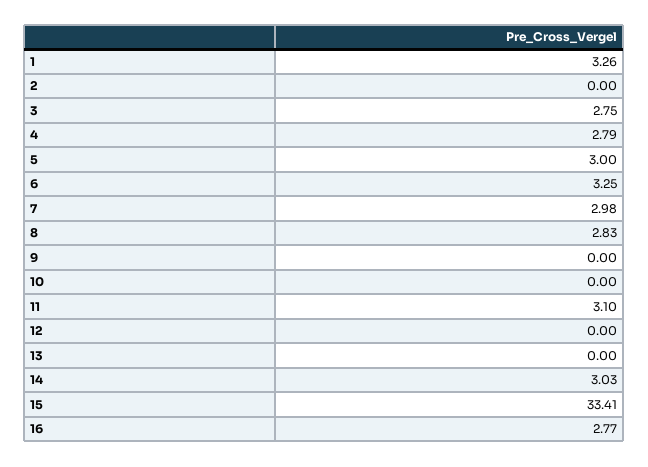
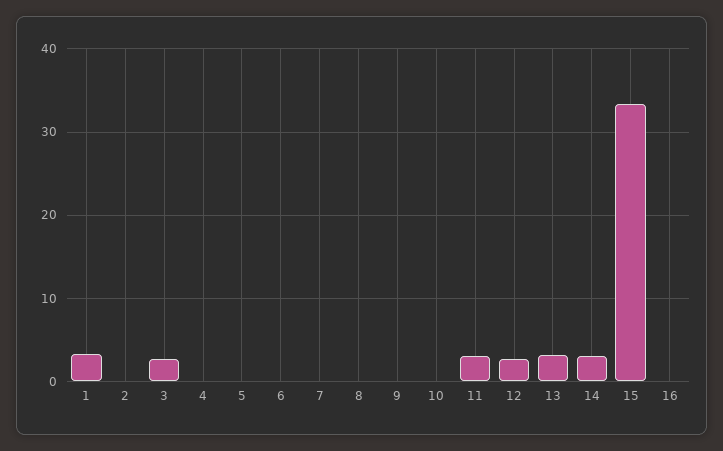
4: 2.79 -> 0
5: 3 -> 0
6: 3.25 -> 0
7: 2.98 -> 0
8: 2.83 -> 0
12: 0 -> 3
13: 0 -> 3
16: 2.77 -> 0

